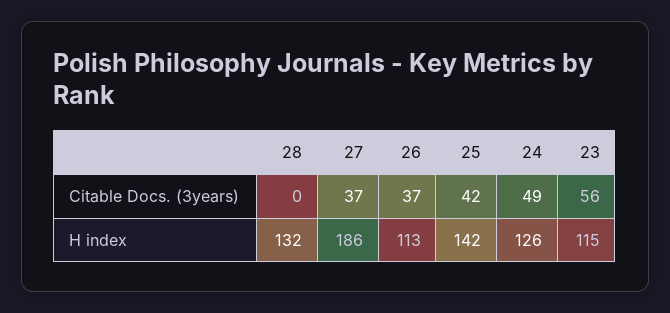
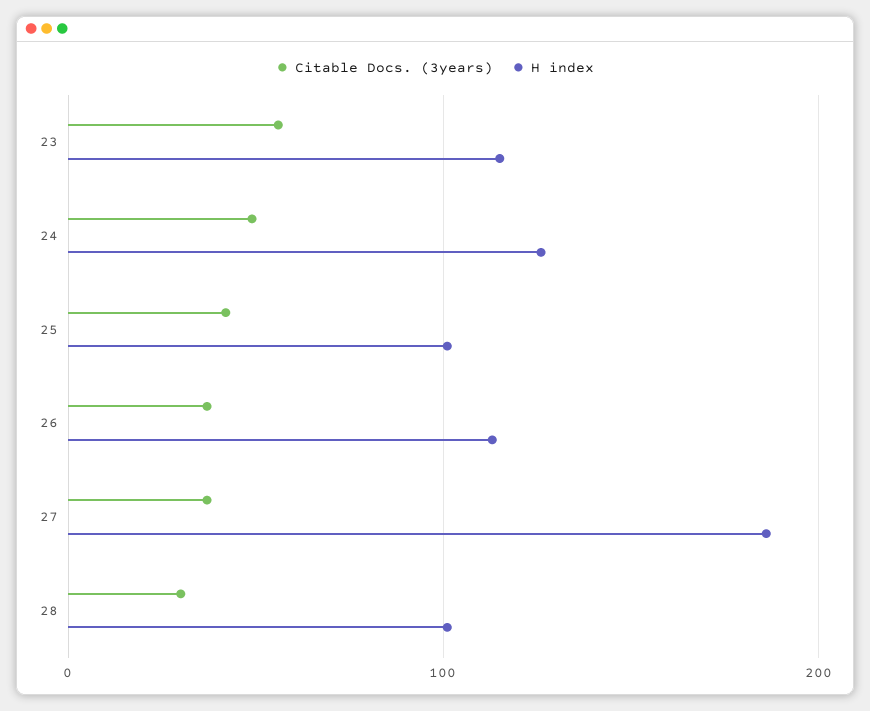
Citable Docs. (3years), 28: 0 -> 30
H index, 28: 132 -> 100
H index, 25: 142 -> 100

